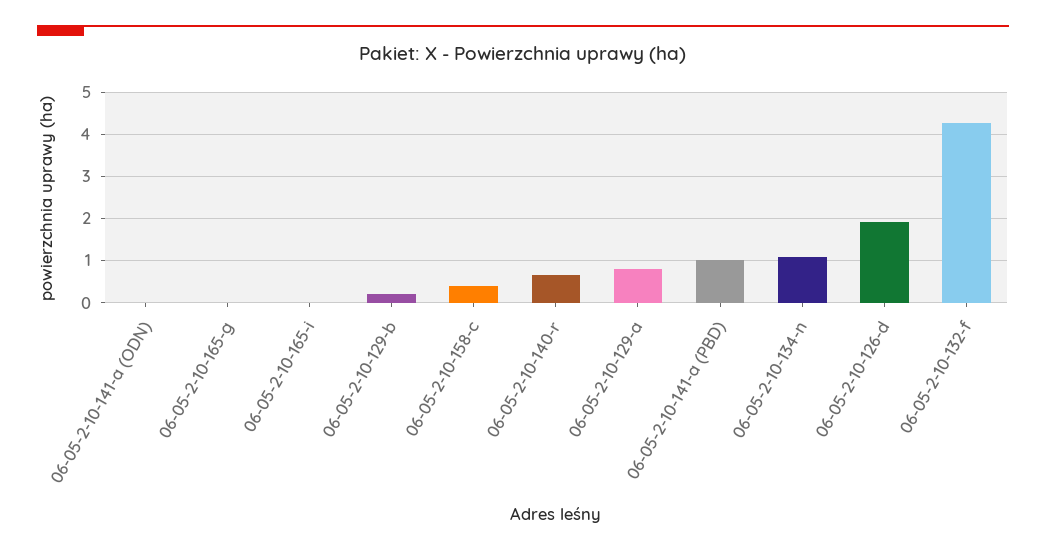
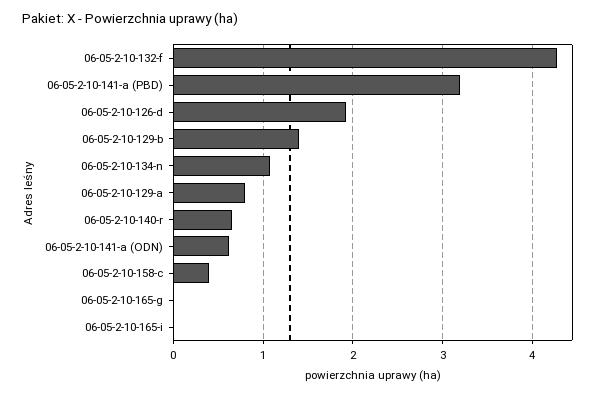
06-05-2-10-141-a (ODN): 0 -> 0.6
06-05-2-10-129-b: 0.2 -> 1.4
06-05-2-10-141-a (PBD): 1 -> 3.2

